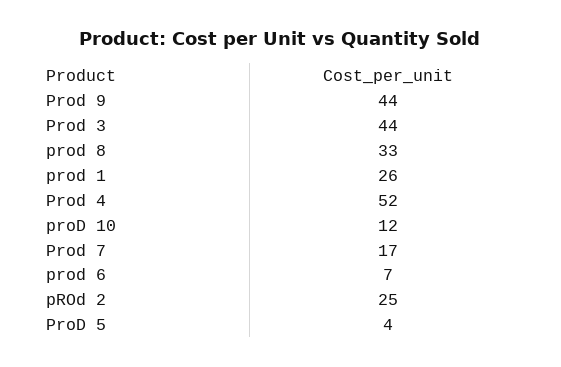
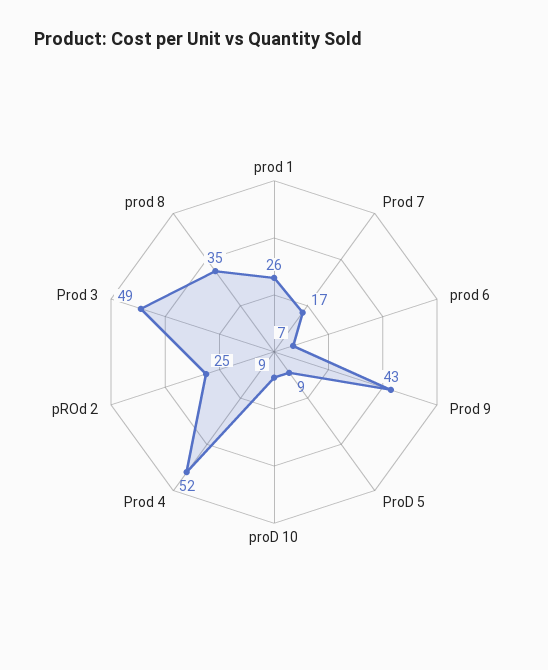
Prod 9: 44 -> 43
Prod 3: 44 -> 49
prod 8: 33 -> 35
proD 10: 12 -> 9
ProD 5: 4 -> 9

